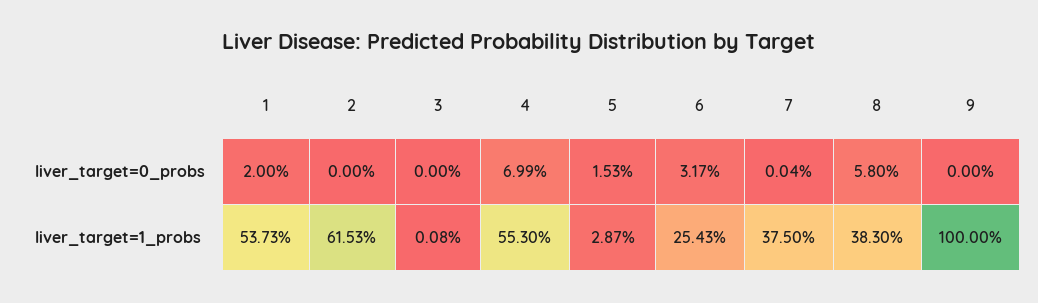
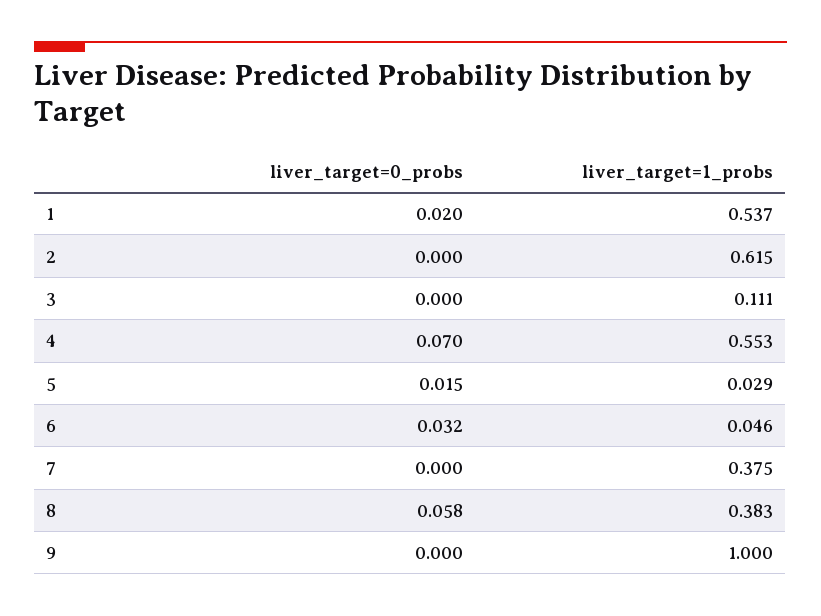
3, liver_target=1_probs: 0.0008 -> 0.111
6, liver_target=1_probs: 0.2543 -> 0.046

